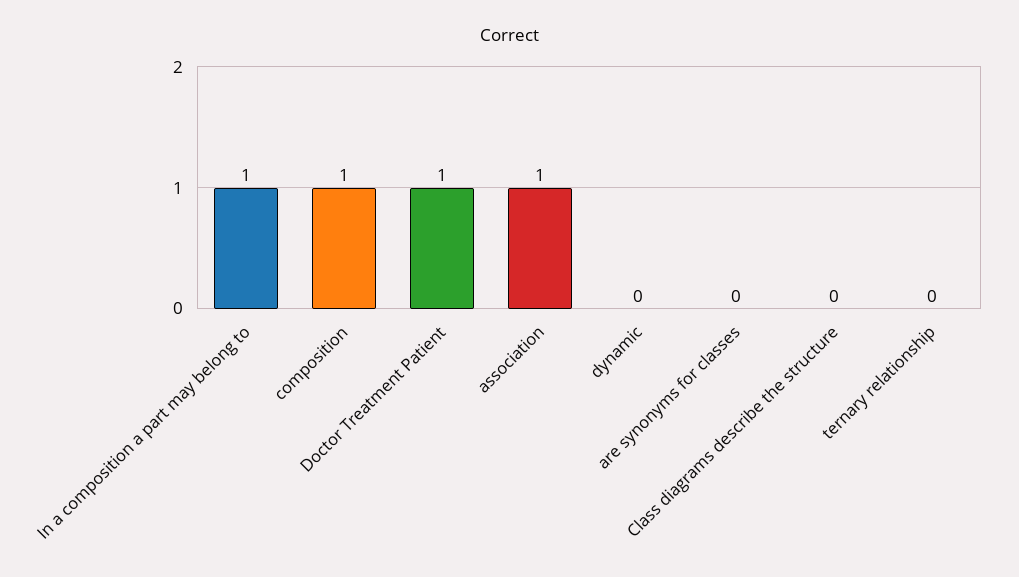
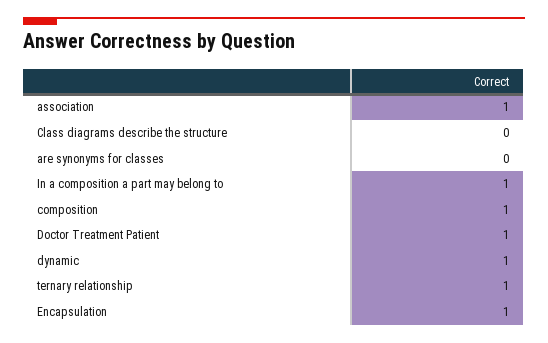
dynamic: 0 -> 1
ternary relationship: 0 -> 1
Encapsulation: none -> 1

